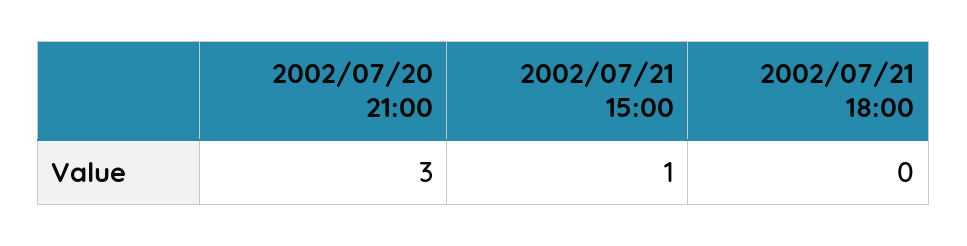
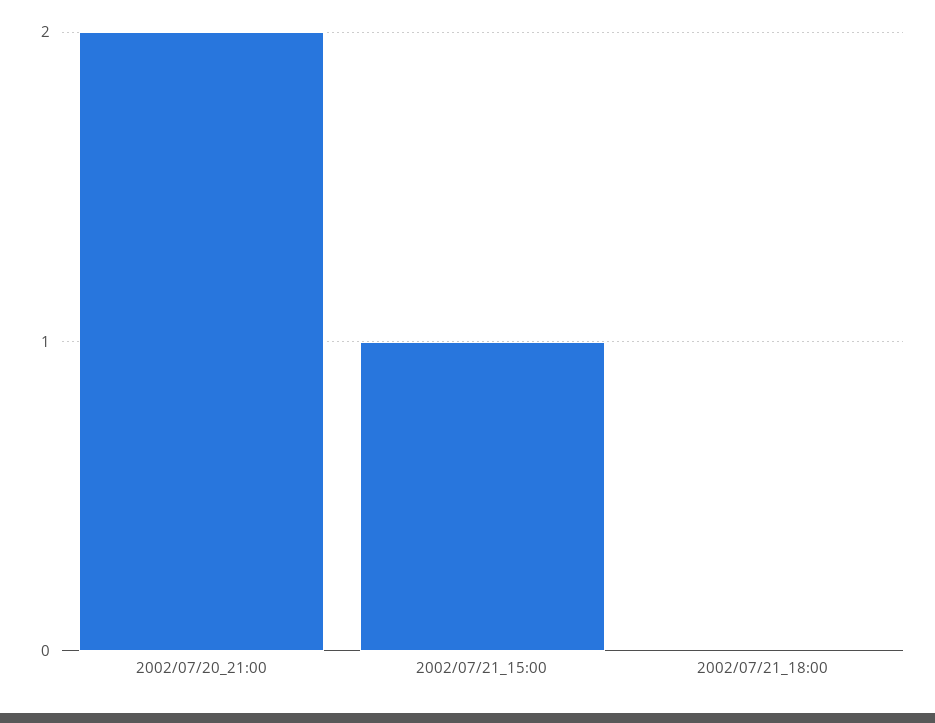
2002/07/20 21:00: 3 -> 2

